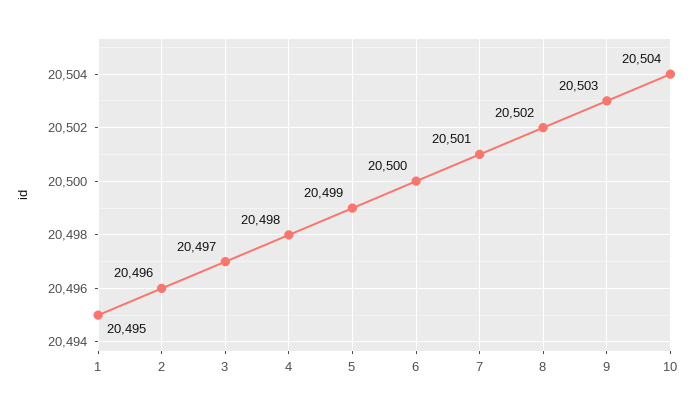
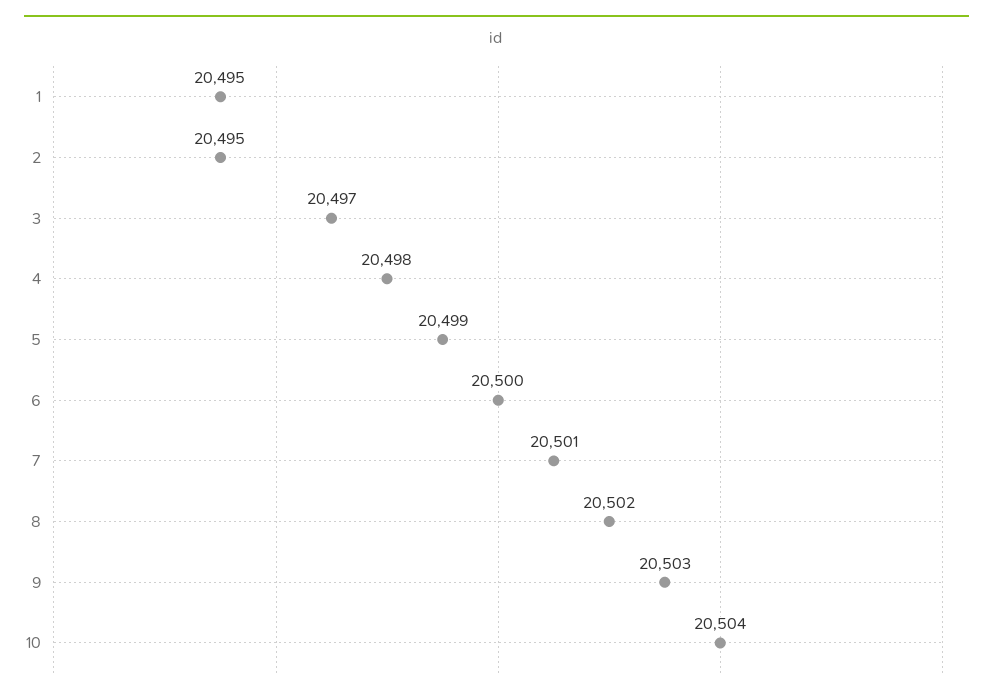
2: 20496 -> 20495

